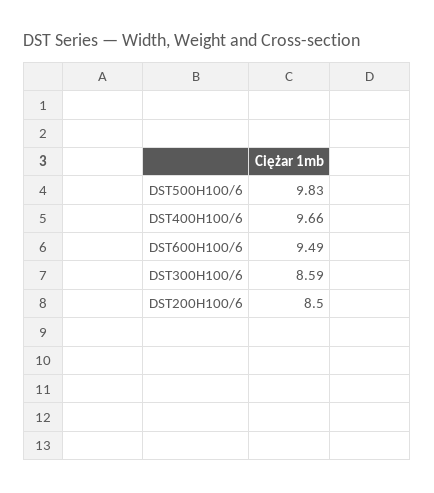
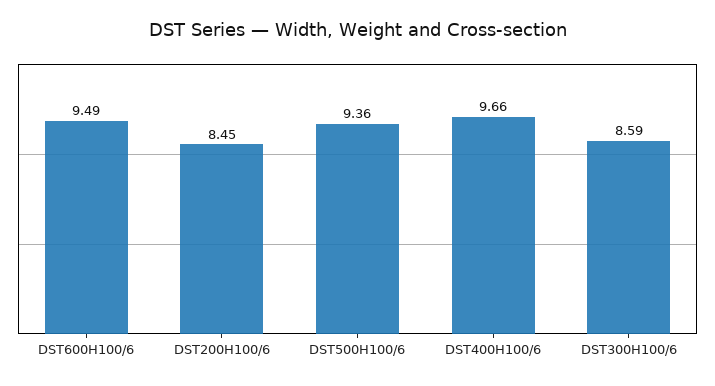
DST500H100/6: 9.83 -> 9.36
DST200H100/6: 8.5 -> 8.45

